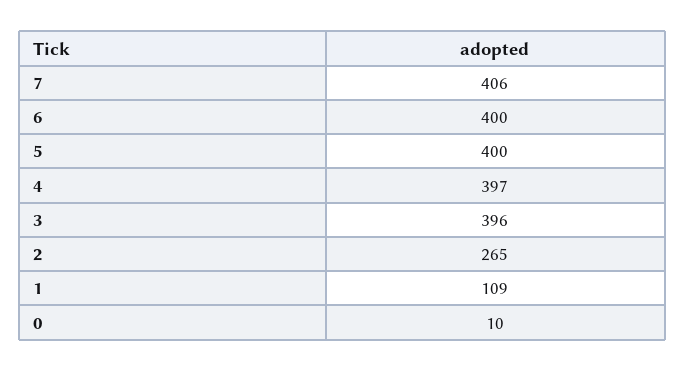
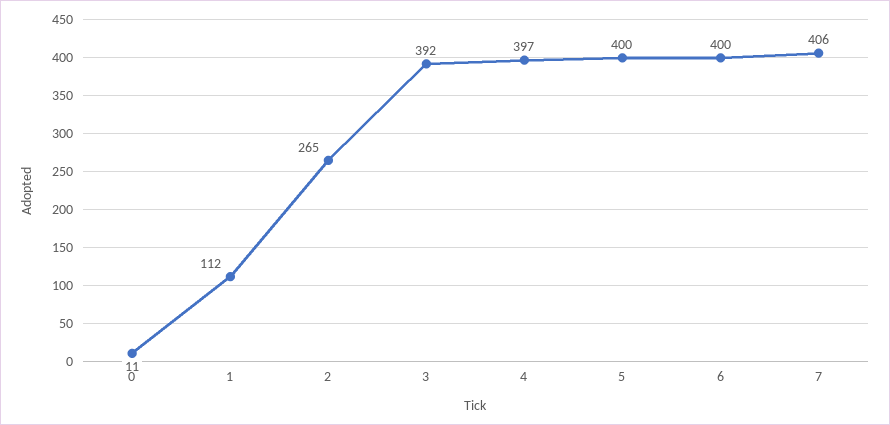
3: 396 -> 392
1: 109 -> 112
0: 10 -> 11

